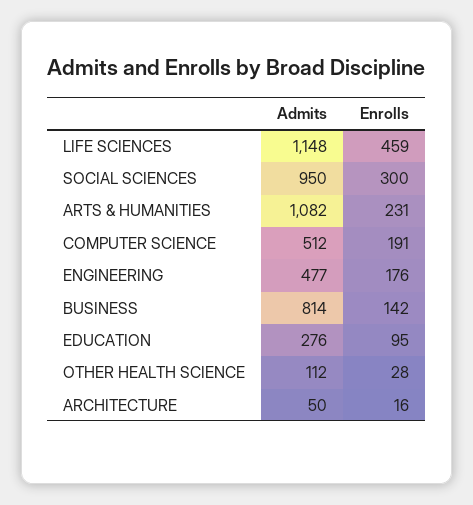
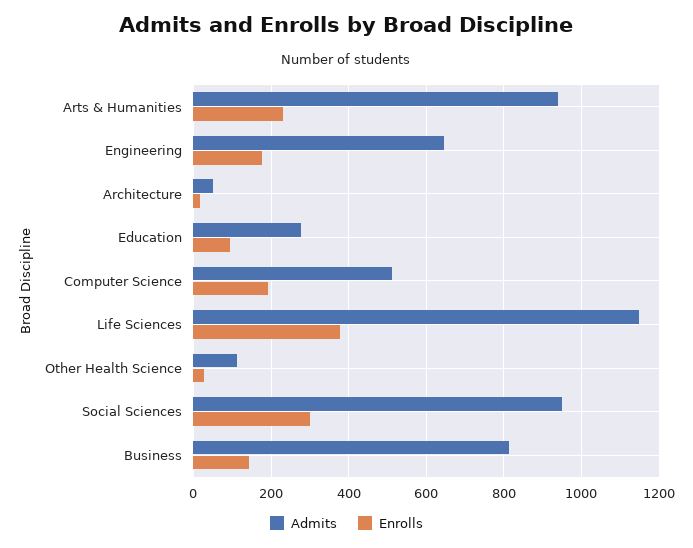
Enrolls, LIFE SCIENCES: 459 -> 380
Admits, ARTS & HUMANITIES: 1082 -> 940
Admits, ENGINEERING: 477 -> 640

